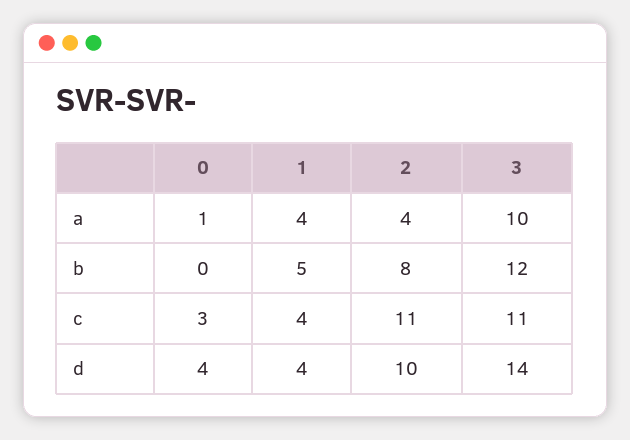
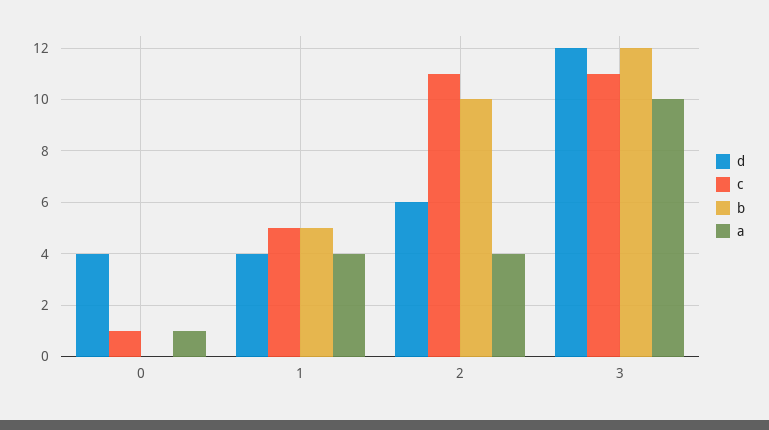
b, 2: 8 -> 10
c, 0: 3 -> 1
c, 1: 4 -> 5
d, 2: 10 -> 6
d, 3: 14 -> 12

